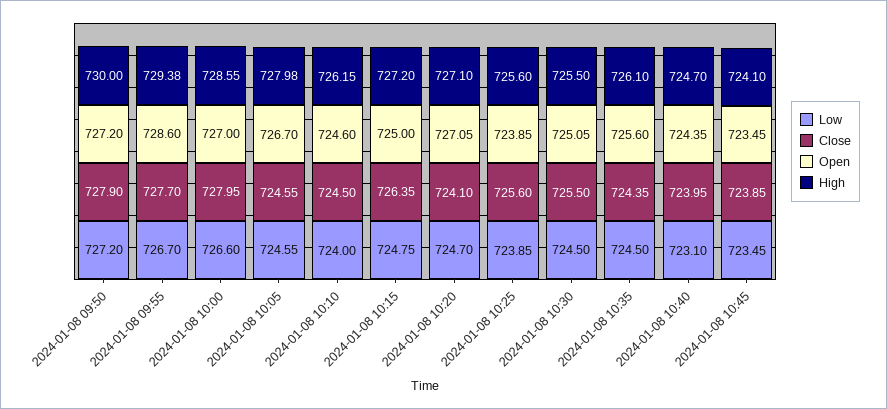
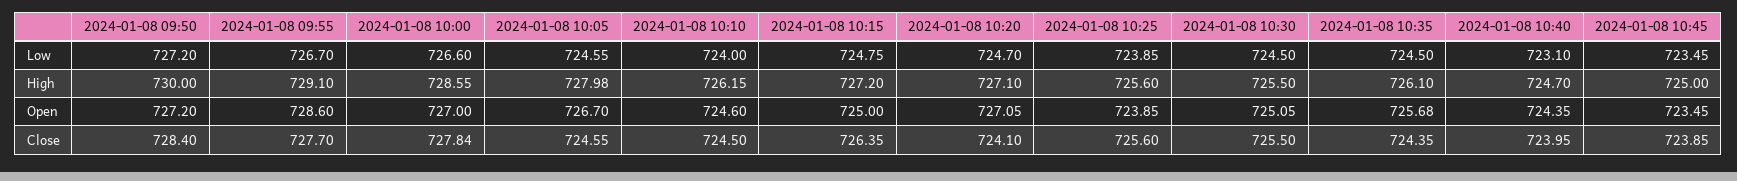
Close, 2024-01-08 09:50: 727.9 -> 728.4
High, 2024-01-08 09:55: 729.38 -> 729.1
Close, 2024-01-08 10:00: 727.95 -> 727.84
Open, 2024-01-08 10:35: 725.6 -> 725.68
High, 2024-01-08 10:45: 724.1 -> 725

